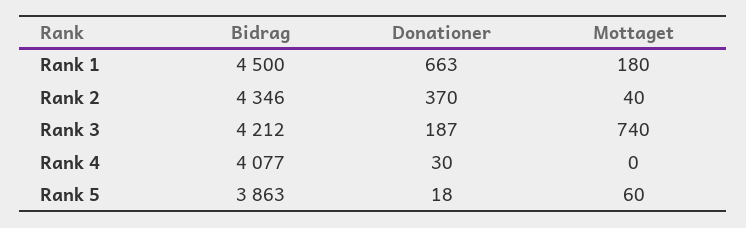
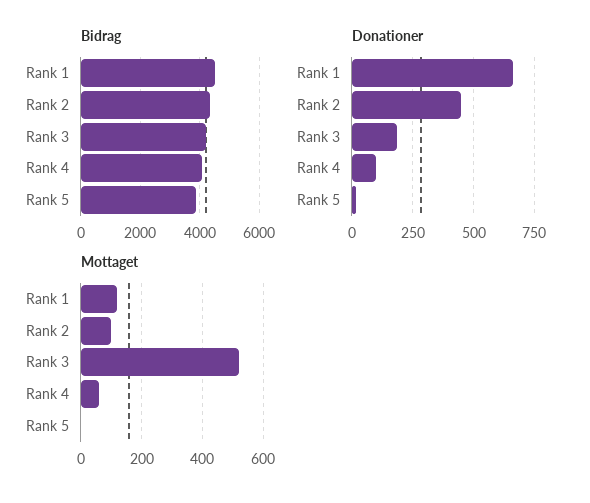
Mottaget, Rank 1: 180 -> 120
Donationer, Rank 2: 370 -> 450
Mottaget, Rank 2: 40 -> 100
Mottaget, Rank 3: 740 -> 520
Donationer, Rank 4: 30 -> 100
Mottaget, Rank 4: 0 -> 60
Mottaget, Rank 5: 60 -> 0

